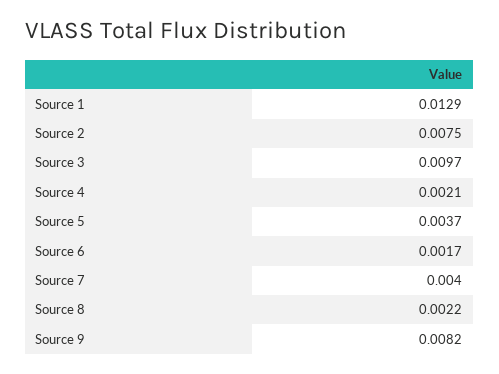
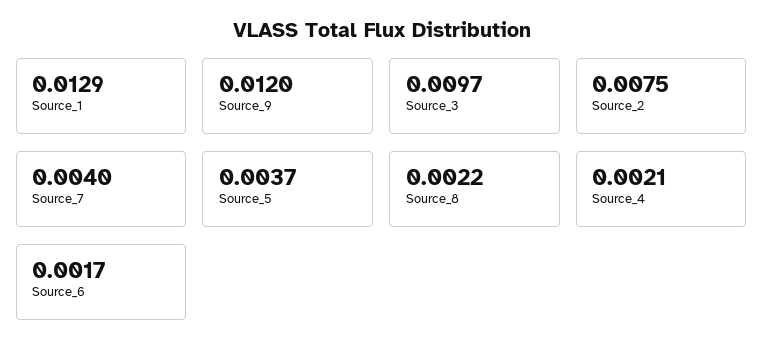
Source 9: 0.0082 -> 0.012

